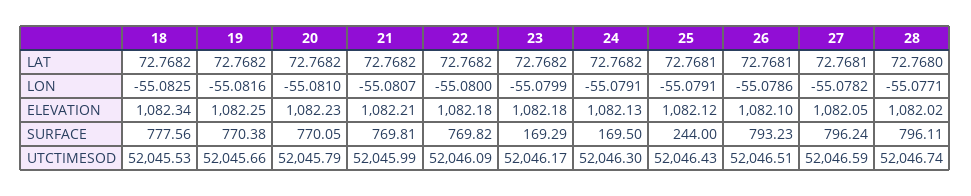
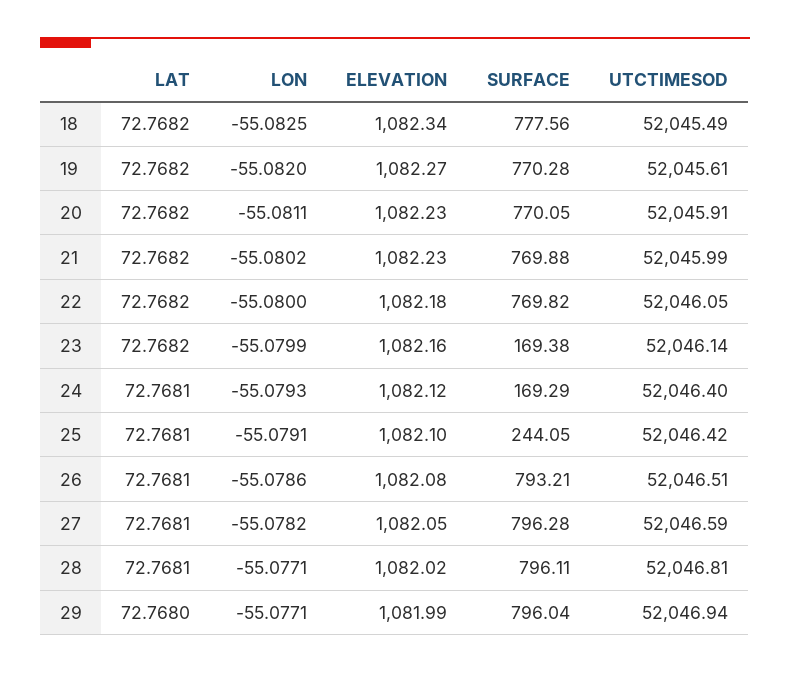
24, LAT: 72.7682 -> 72.7681
28, LAT: 72.768 -> 72.7681
19, LON: -55.0816 -> -55.082
20, LON: -55.081 -> -55.0811
21, LON: -55.0807 -> -55.0802
24, LON: -55.0791 -> -55.0793
19, ELEVATION: 1082.25 -> 1082.27
21, ELEVATION: 1082.21 -> 1082.23
23, ELEVATION: 1082.18 -> 1082.16
24, ELEVATION: 1082.13 -> 1082.12
25, ELEVATION: 1082.12 -> 1082.1
26, ELEVATION: 1082.1 -> 1082.08
19, SURFACE: 770.38 -> 770.28
21, SURFACE: 769.81 -> 769.88
23, SURFACE: 169.29 -> 169.38
24, SURFACE: 169.5 -> 169.29
25, SURFACE: 244 -> 244.05
26, SURFACE: 793.23 -> 793.21
27, SURFACE: 796.24 -> 796.28
18, UTCTIMESOD: 52045.53 -> 52045.49
19, UTCTIMESOD: 52045.66 -> 52045.61
20, UTCTIMESOD: 52045.79 -> 52045.91
22, UTCTIMESOD: 52046.09 -> 52046.05
23, UTCTIMESOD: 52046.17 -> 52046.14
24, UTCTIMESOD: 52046.3 -> 52046.4
25, UTCTIMESOD: 52046.43 -> 52046.42
28, UTCTIMESOD: 52046.74 -> 52046.81
29, LAT: none -> 72.768
29, LON: none -> -55.0771
29, ELEVATION: none -> 1081.99
29, SURFACE: none -> 796.04
29, UTCTIMESOD: none -> 52046.94

